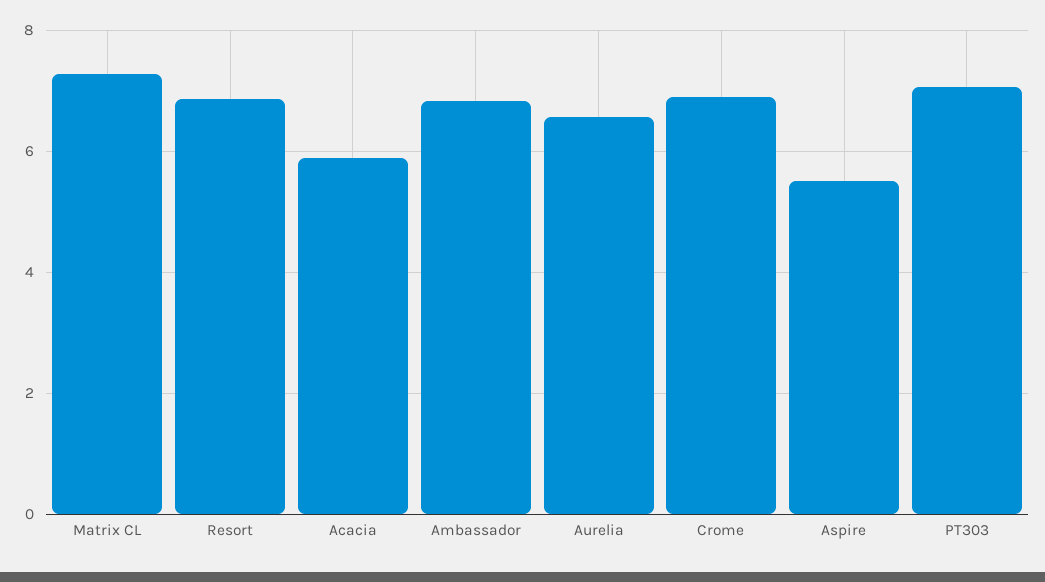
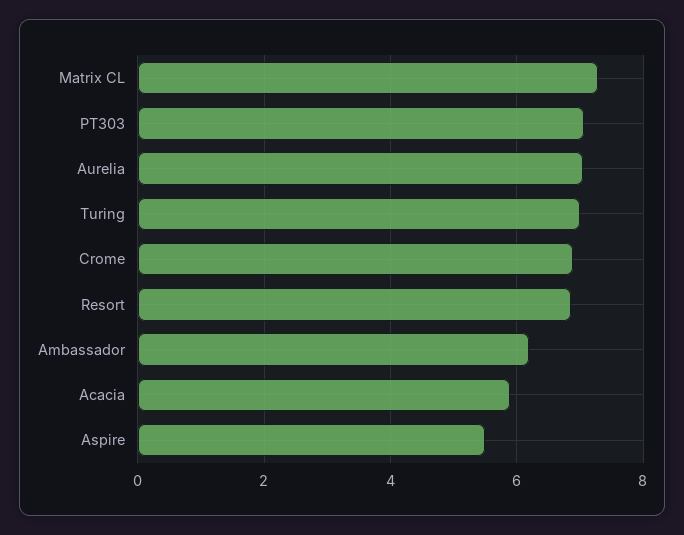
Ambassador: 6.8 -> 6.2
Aurelia: 6.6 -> 7
Turing: none -> 7

